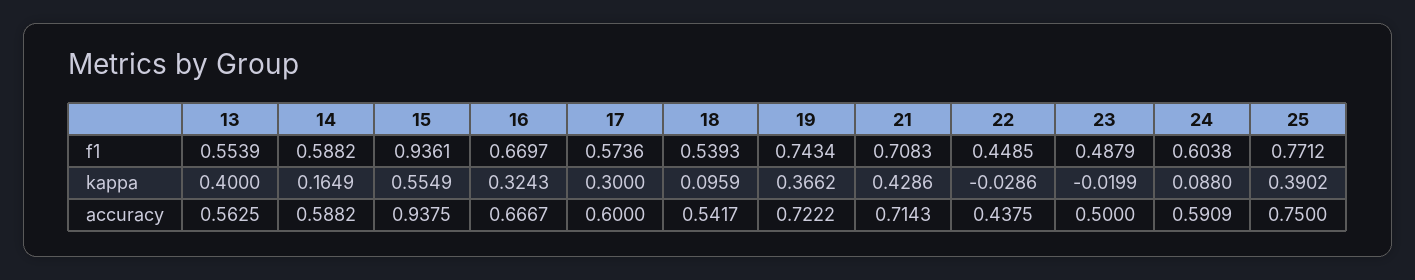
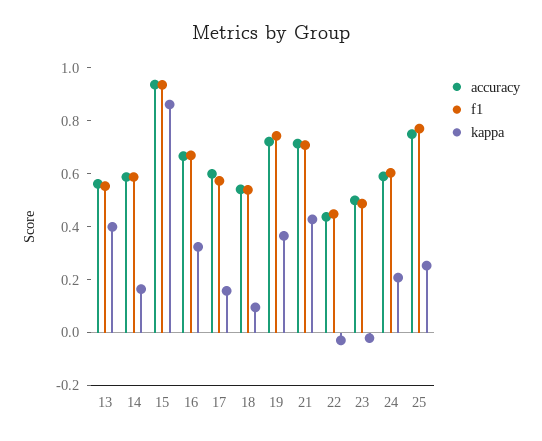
kappa, 15: 0.5549 -> 0.85
kappa, 17: 0.3 -> 0.15
kappa, 24: 0.088 -> 0.2
kappa, 25: 0.3902 -> 0.25

